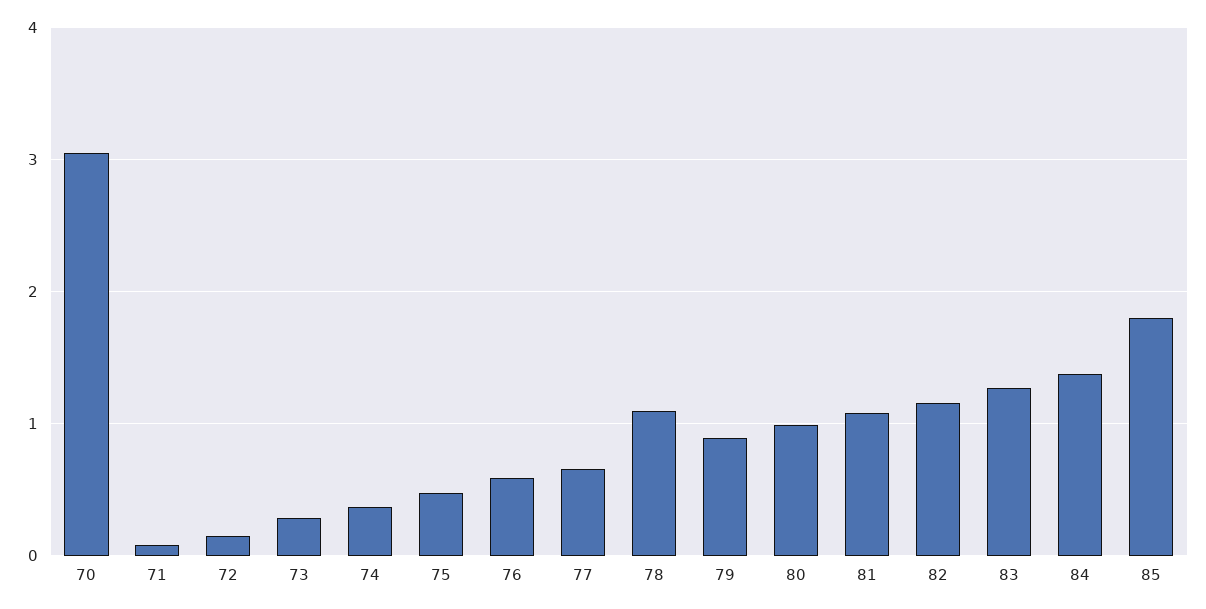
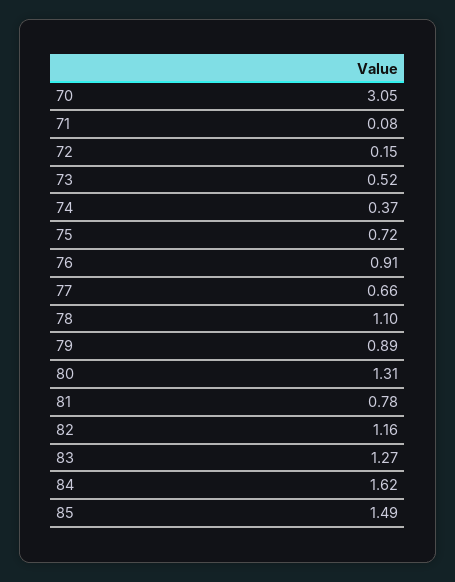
73: 0.3 -> 0.52
75: 0.5 -> 0.72
76: 0.6 -> 0.91
80: 1 -> 1.31
81: 1.1 -> 0.78
84: 1.4 -> 1.62
85: 1.8 -> 1.49

